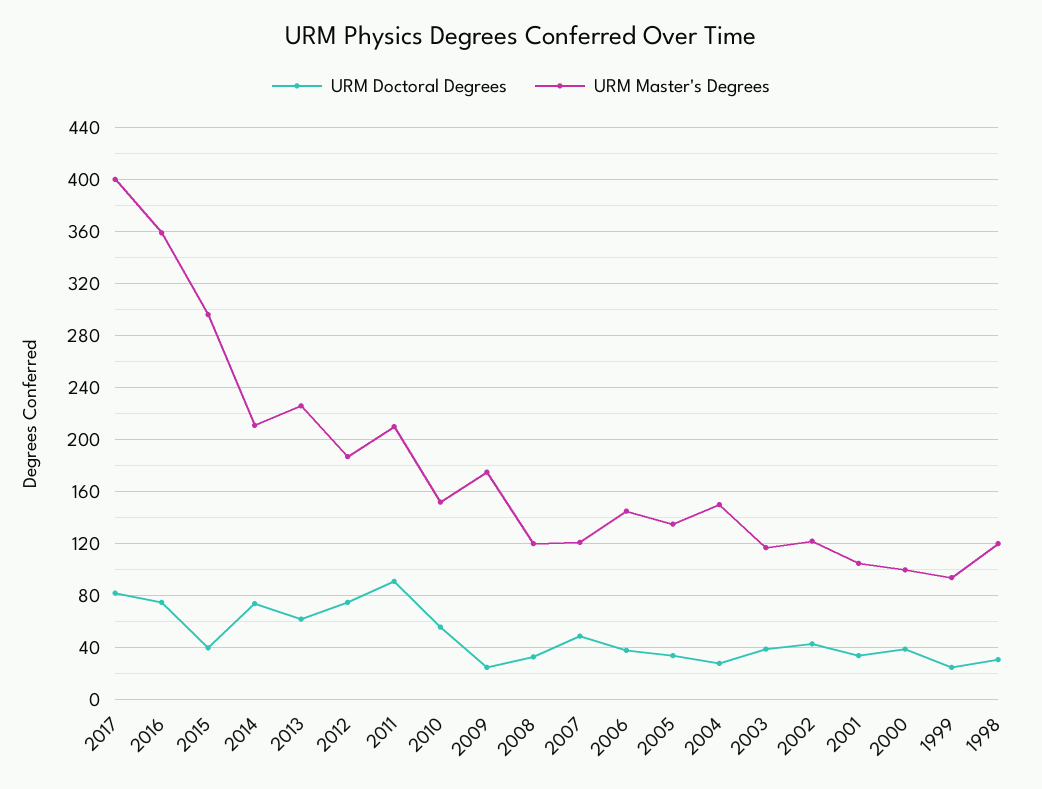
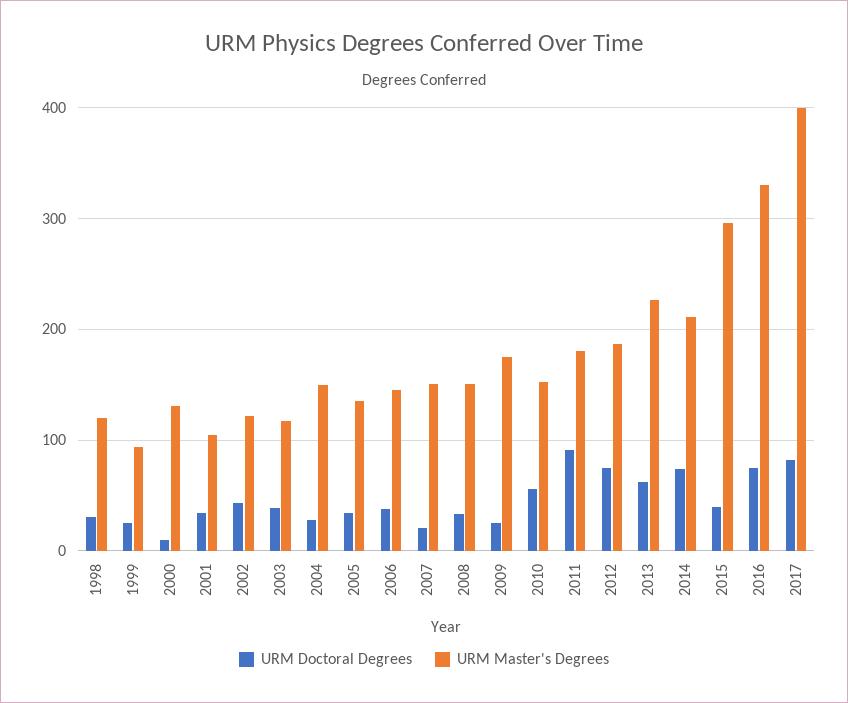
URM Master's Degrees, 2016: 360 -> 330
URM Master's Degrees, 2011: 210 -> 180
URM Master's Degrees, 2008: 120 -> 150
URM Doctoral Degrees, 2007: 50 -> 20
URM Master's Degrees, 2007: 120 -> 150
URM Doctoral Degrees, 2000: 40 -> 10
URM Master's Degrees, 2000: 100 -> 130

